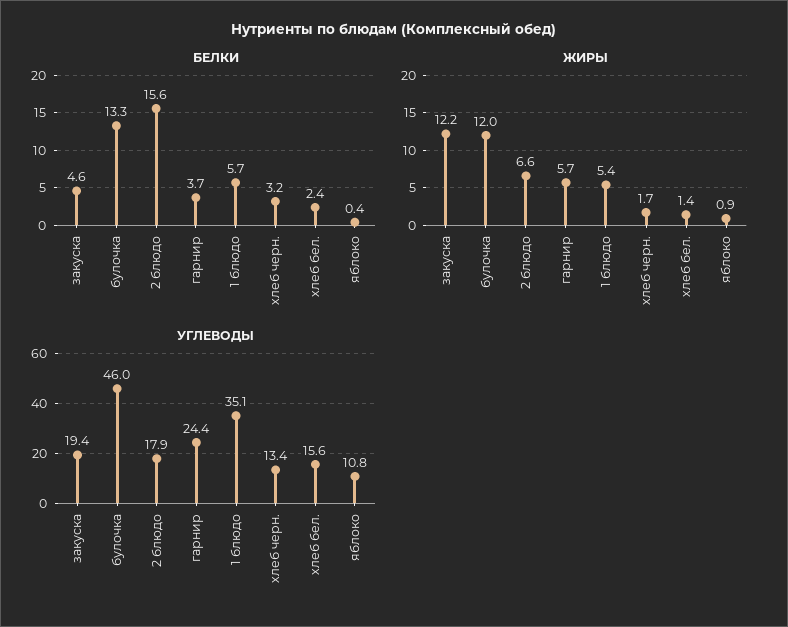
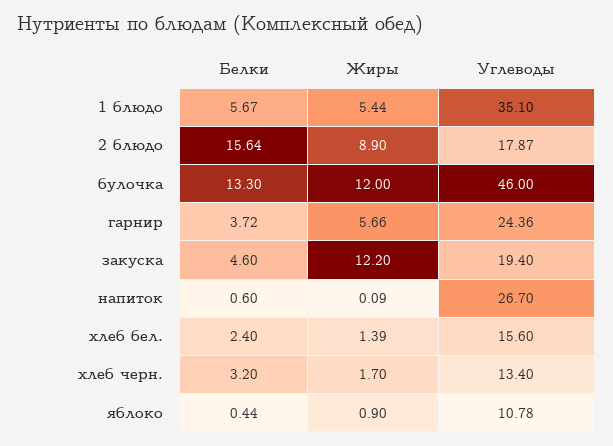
ЖИРЫ, 2 блюдо: 6.6 -> 8.9
БЕЛКИ, напиток: none -> 0.6
ЖИРЫ, напиток: none -> 0.09
УГЛЕВОДЫ, напиток: none -> 26.7

